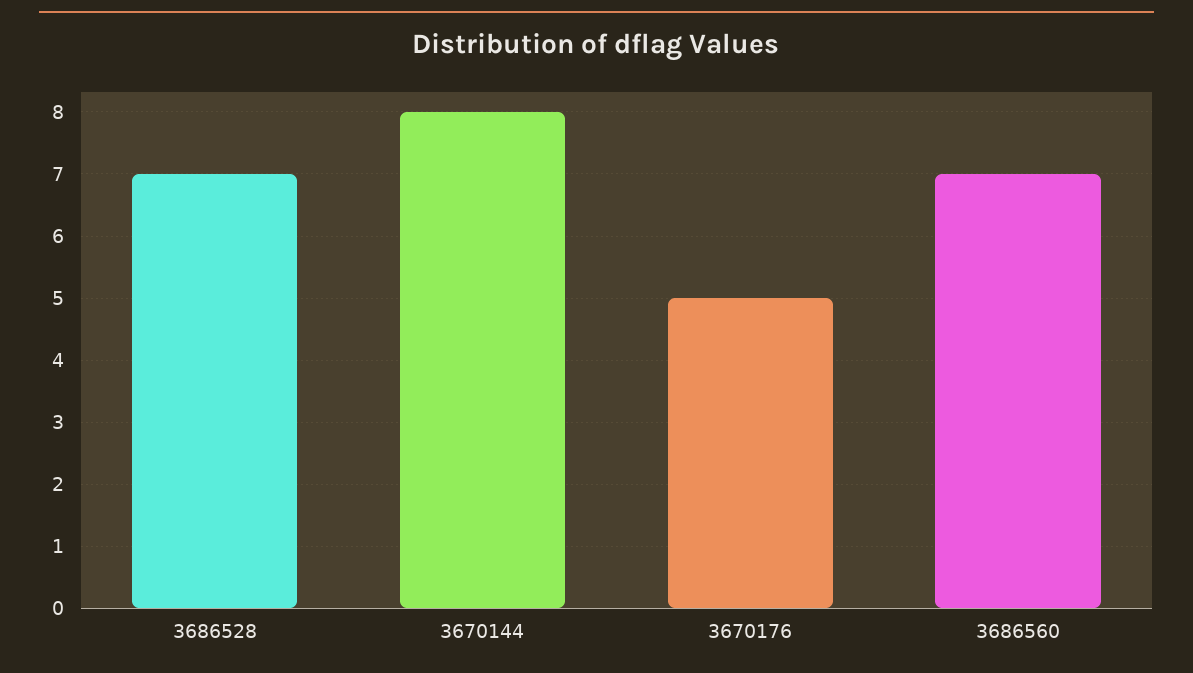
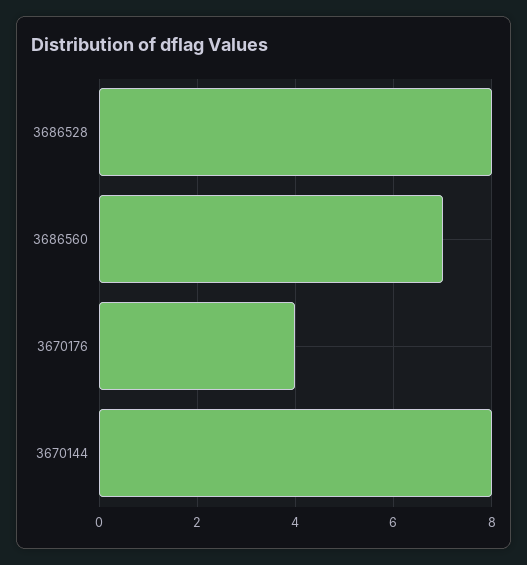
3686528: 7 -> 8
3670176: 5 -> 4

